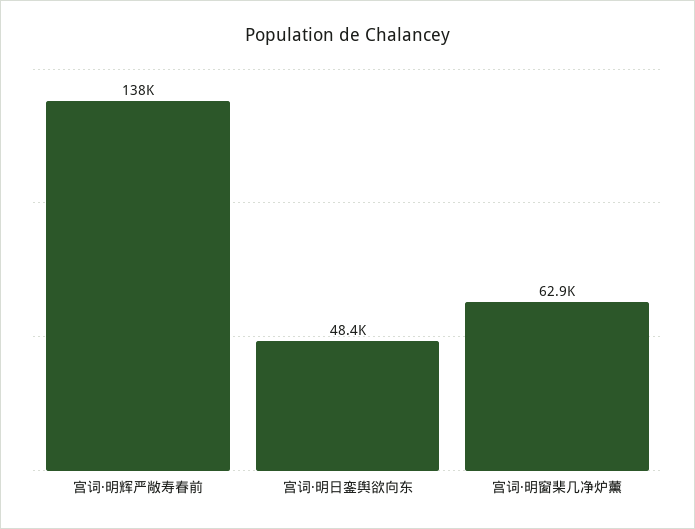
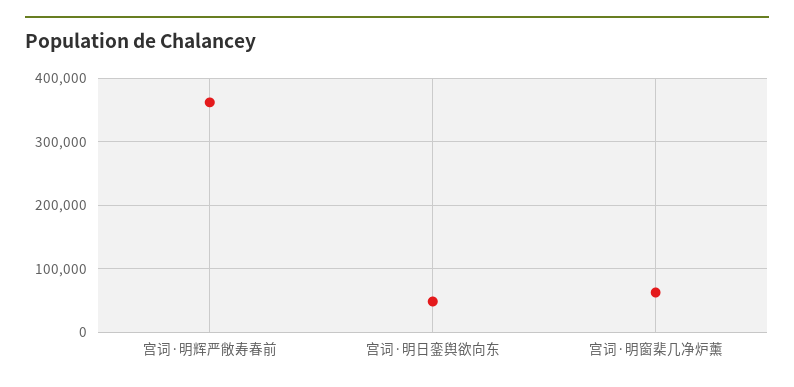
宫词·明辉严敞寿春前: 138000 -> 360000

